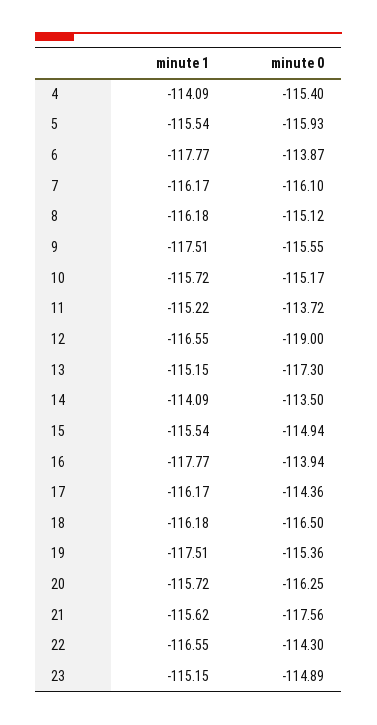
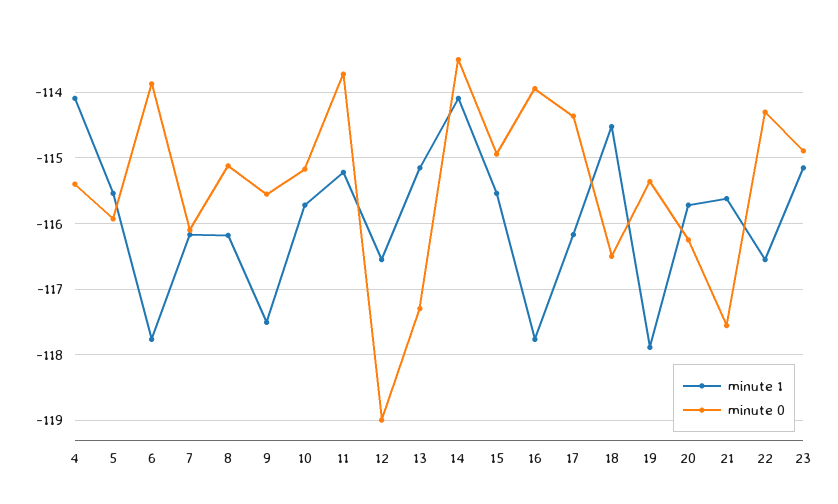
minute 1, 18: -116.18 -> -114.5
minute 1, 19: -117.51 -> -117.9

